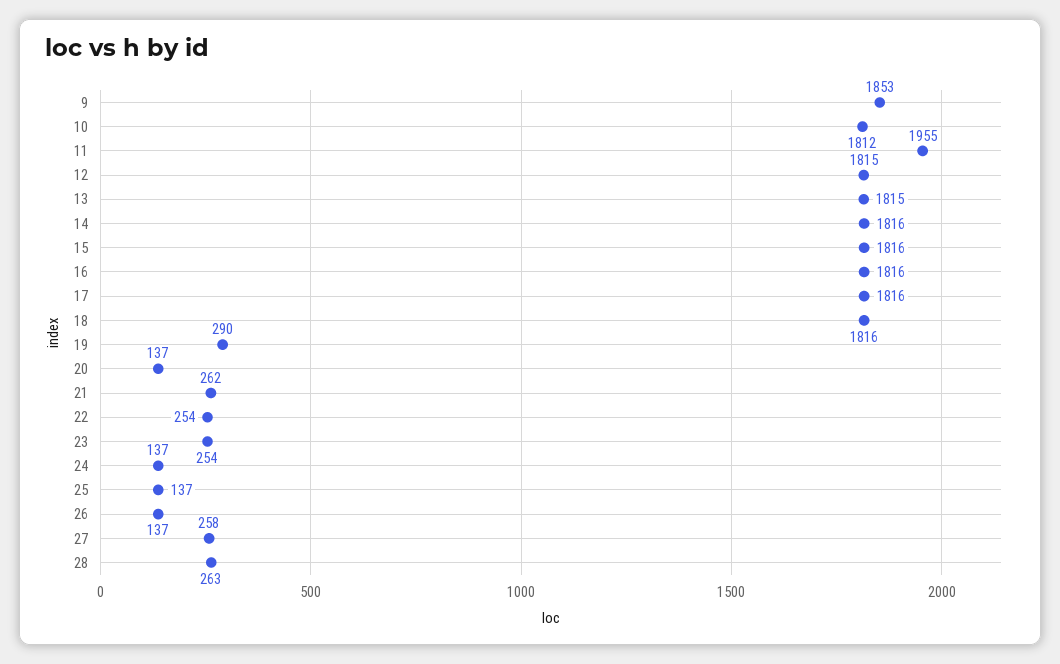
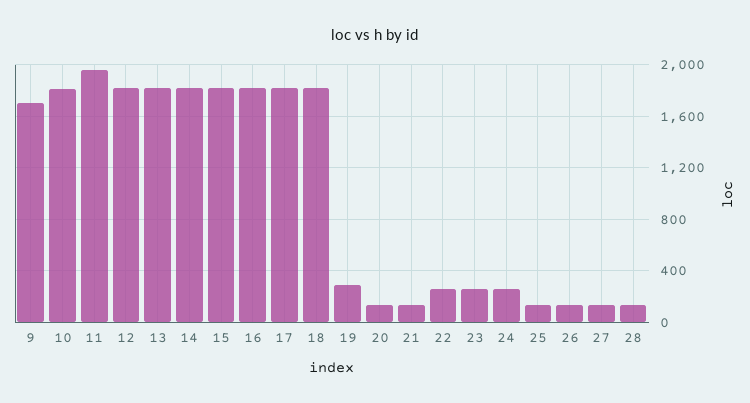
9: 1853 -> 1700
21: 262 -> 150
24: 137 -> 250
27: 258 -> 150
28: 263 -> 150

